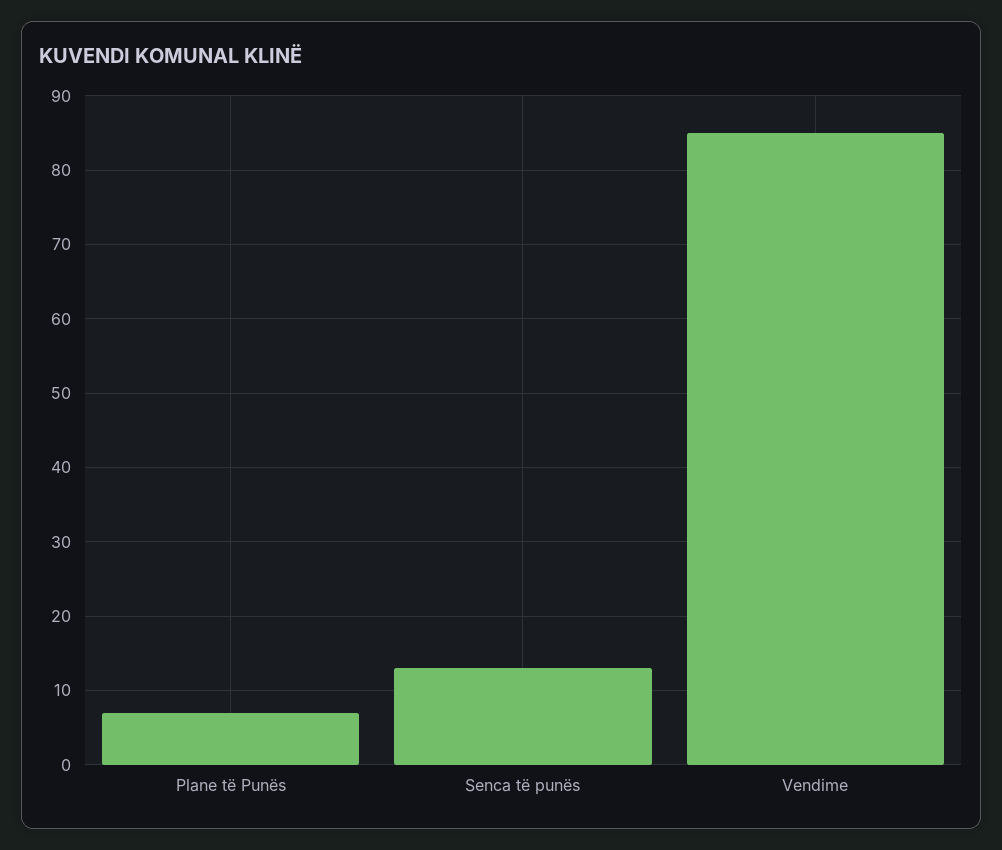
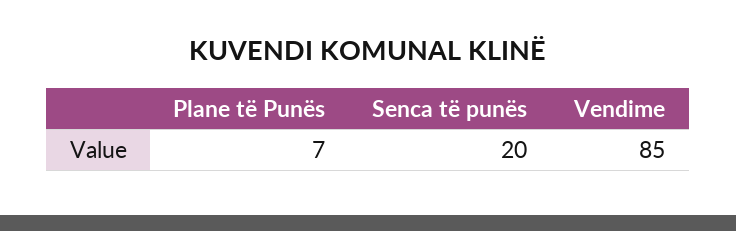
Senca të punës: 13 -> 20

